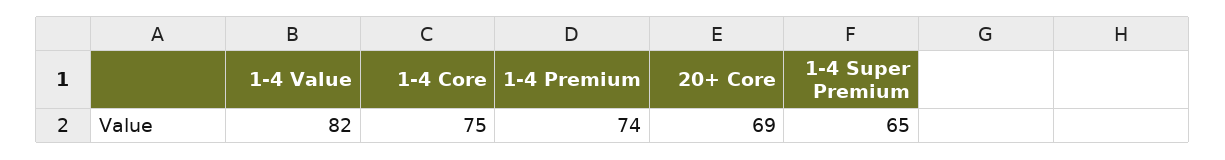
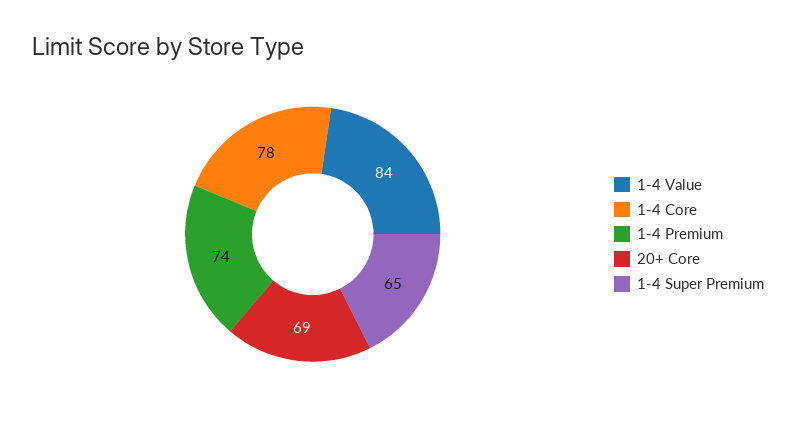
1-4 Value: 82 -> 84
1-4 Core: 75 -> 78

